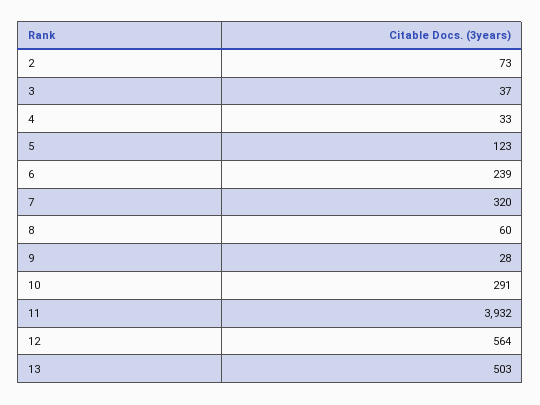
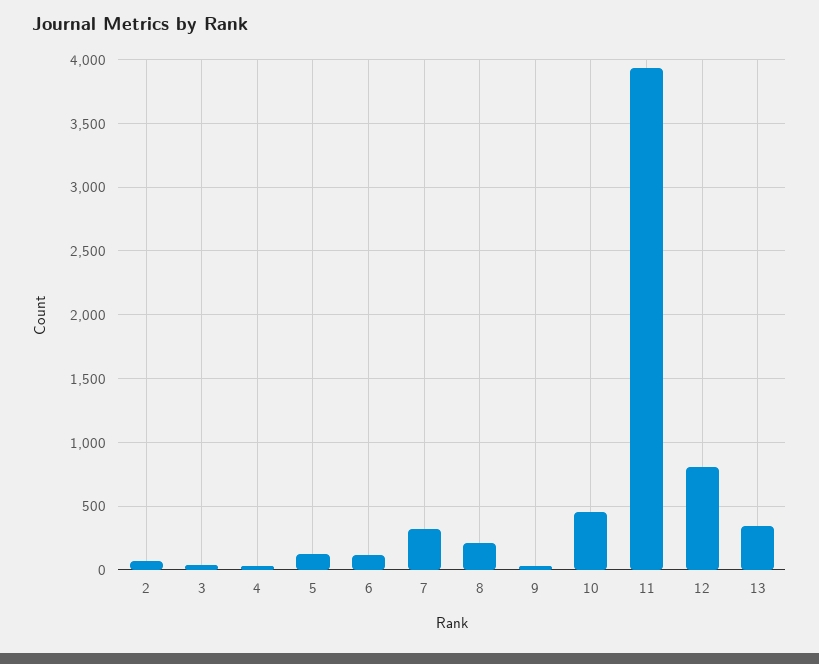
6: 239 -> 100
8: 60 -> 200
10: 291 -> 450
12: 564 -> 800
13: 503 -> 350

